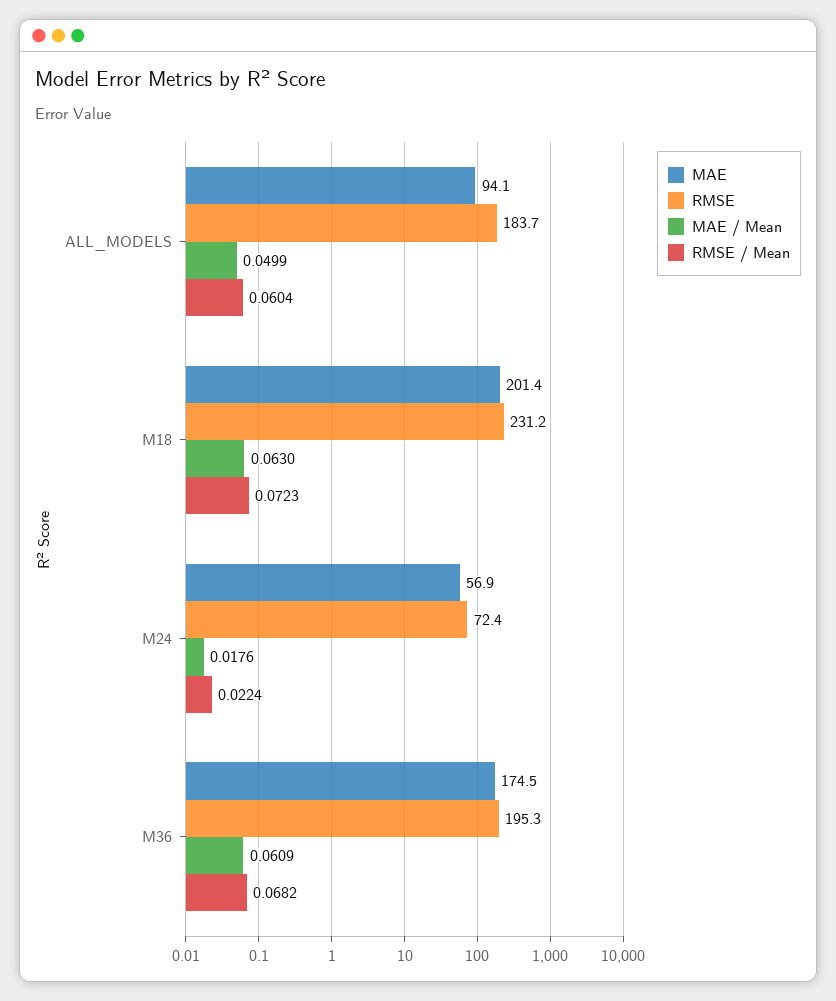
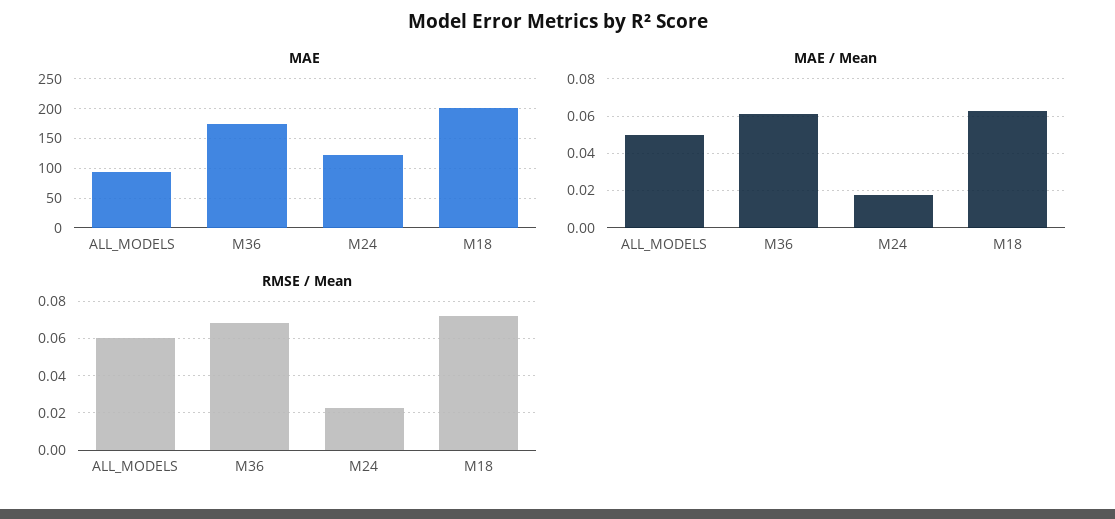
RMSE, ALL_MODELS: 183.7 -> none
RMSE, M18: 231.2 -> none
MAE, M24: 56.9 -> 125
RMSE, M24: 72.4 -> none
RMSE, M36: 195.3 -> none

